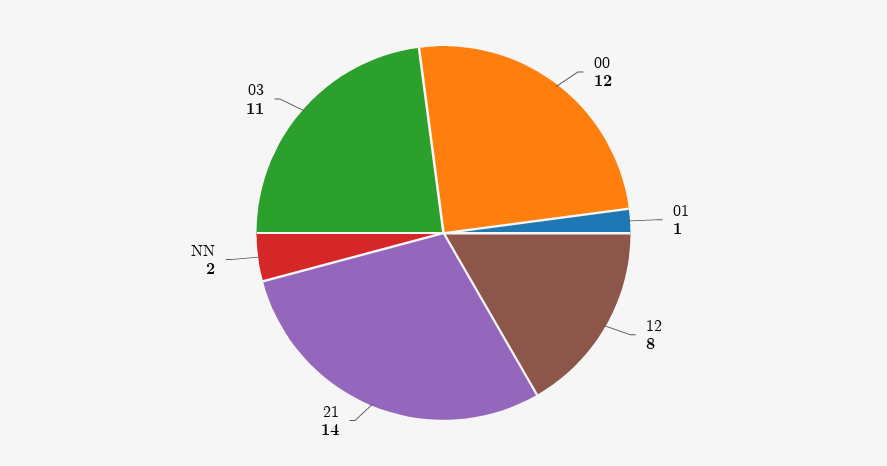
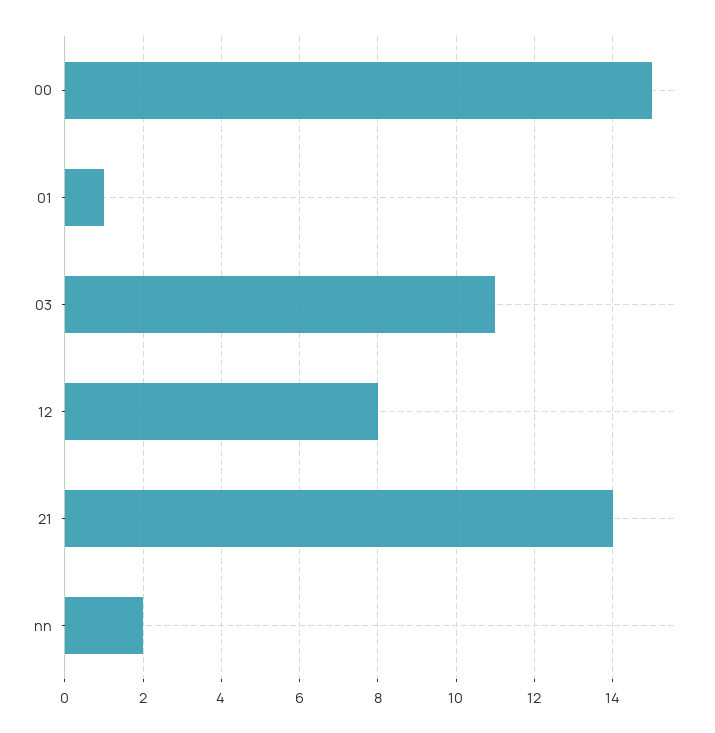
00: 12 -> 15

